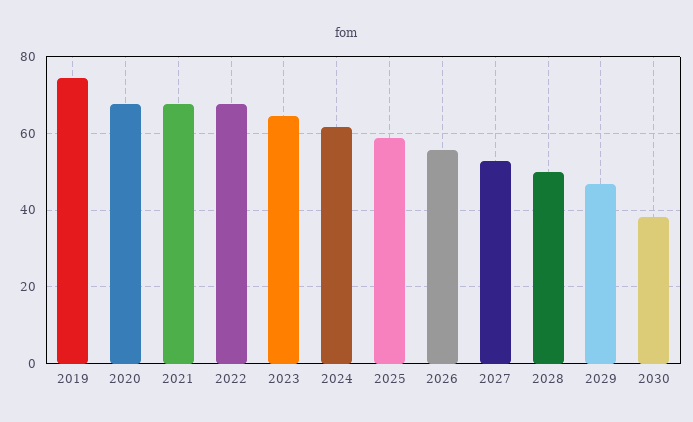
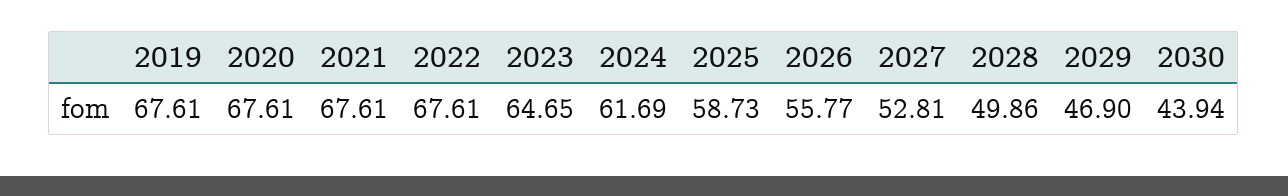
2019: 74 -> 67.61
2030: 38 -> 43.94

